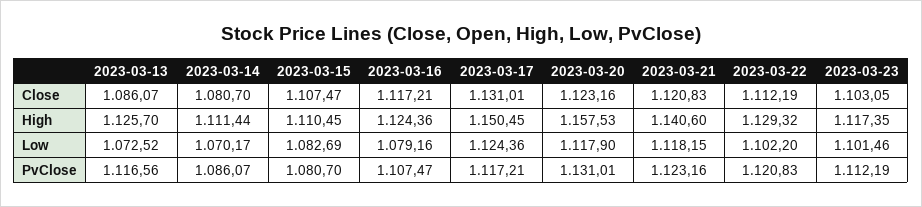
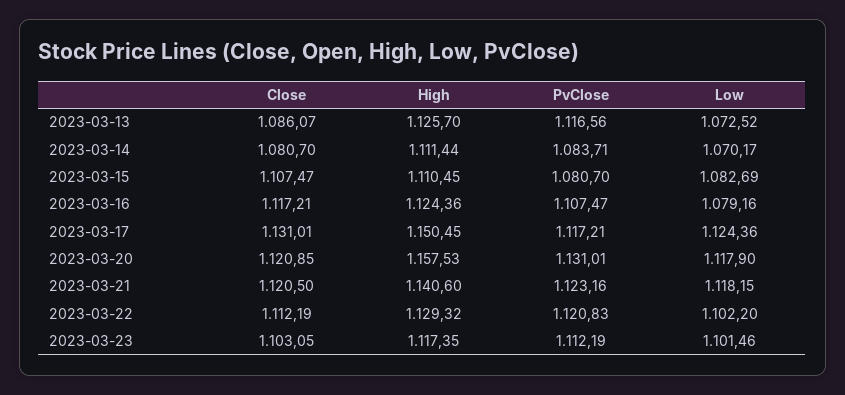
2023-03-20, Close: 1123.16 -> 1120.85
2023-03-21, Close: 1120.83 -> 1120.5
2023-03-14, PvClose: 1086.07 -> 1083.71

